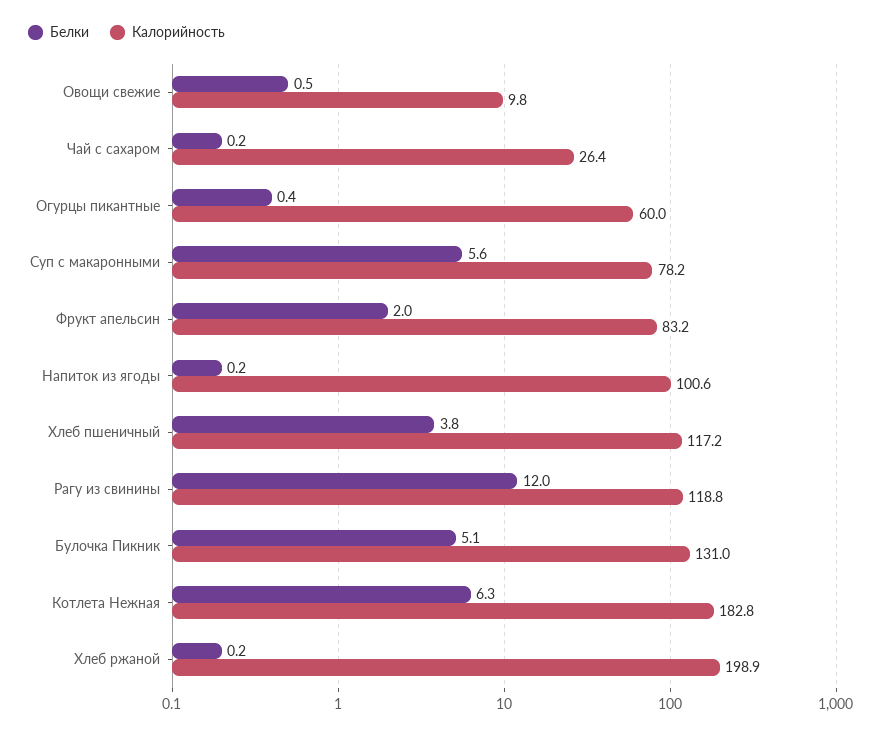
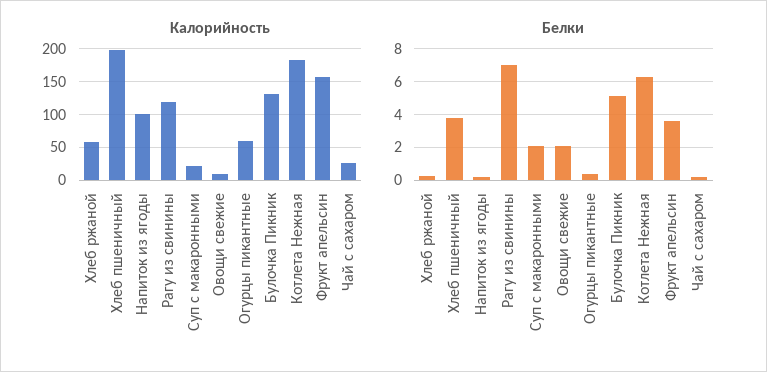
Белки, Овощи свежие: 0.5 -> 2
Белки, Суп с макаронными: 5.6 -> 2
Калорийность, Суп с макаронными: 78.2 -> 20
Белки, Фрукт апельсин: 2 -> 3.5
Калорийность, Фрукт апельсин: 83.2 -> 160
Калорийность, Хлеб пшеничный: 117.2 -> 200
Белки, Рагу из свинины: 12 -> 7
Калорийность, Хлеб ржаной: 198.9 -> 60

